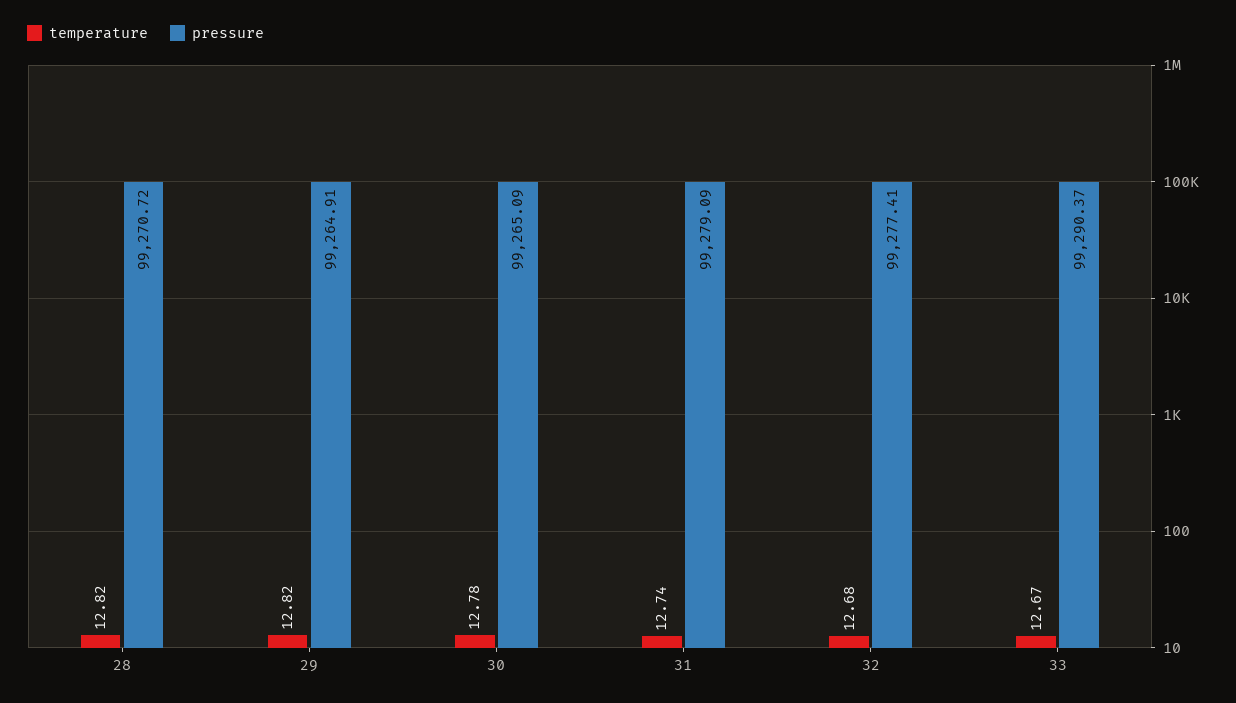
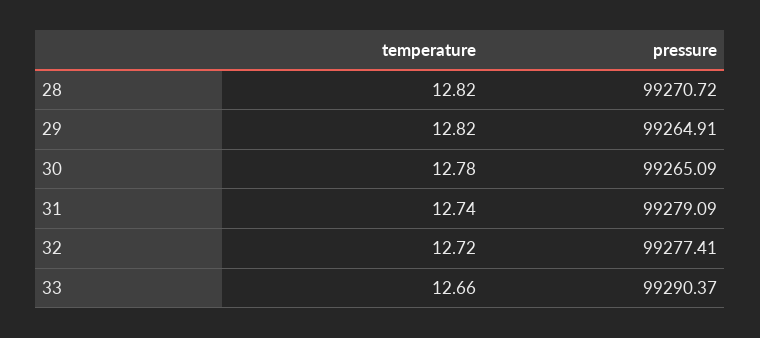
temperature, 32: 12.68 -> 12.72
temperature, 33: 12.67 -> 12.66

